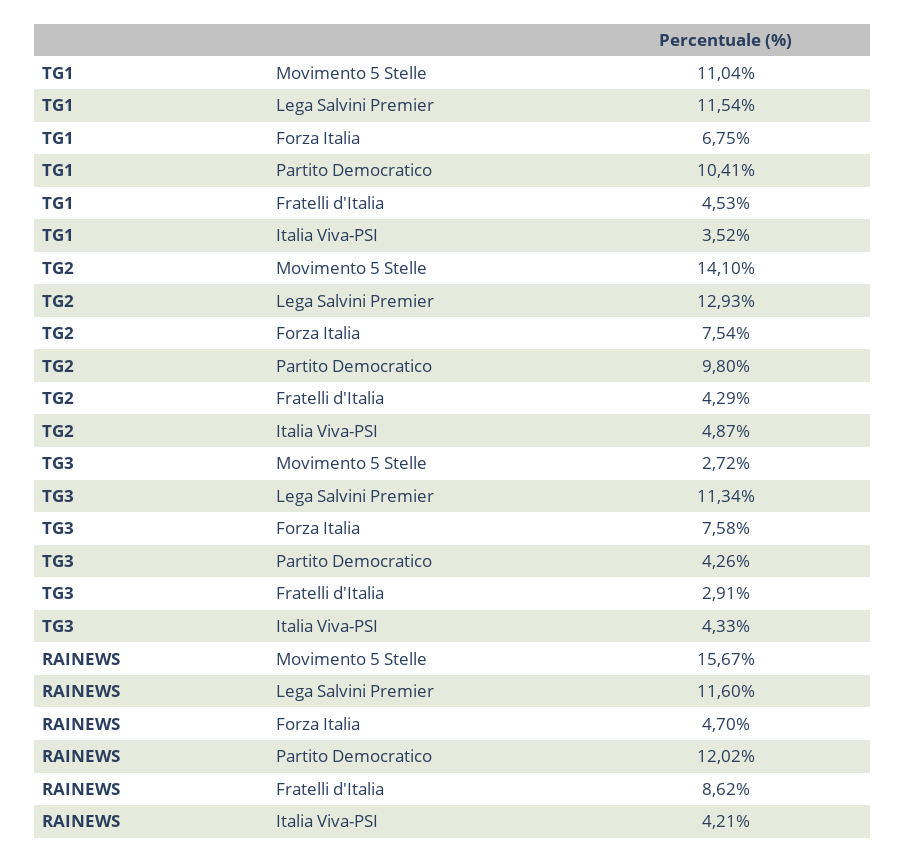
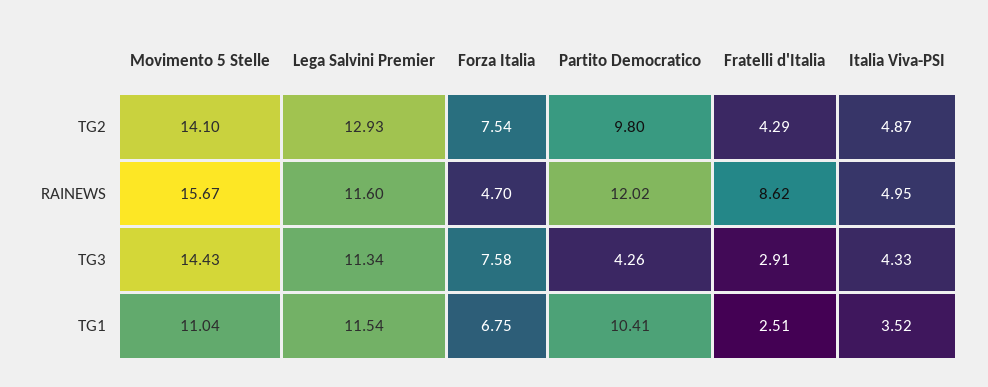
TG1, Fratelli d'Italia: 4.53 -> 2.51
TG3, Movimento 5 Stelle: 2.72 -> 14.43
RAINEWS, Italia Viva-PSI: 4.21 -> 4.95

